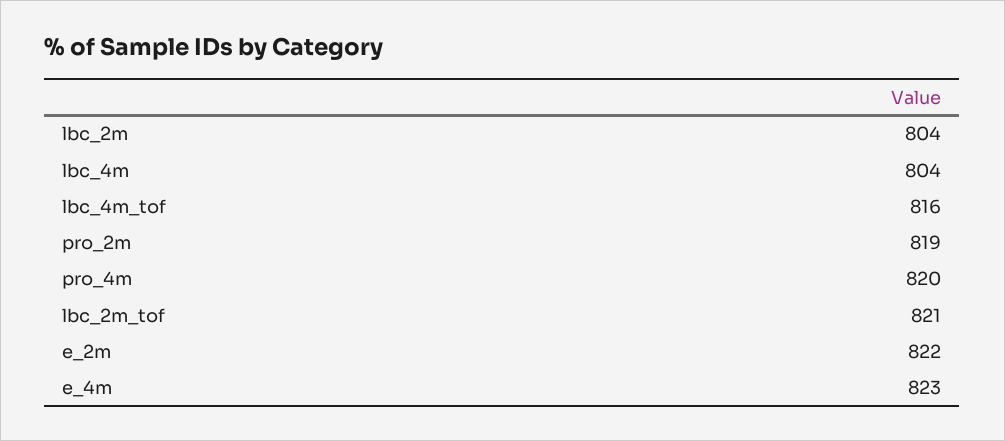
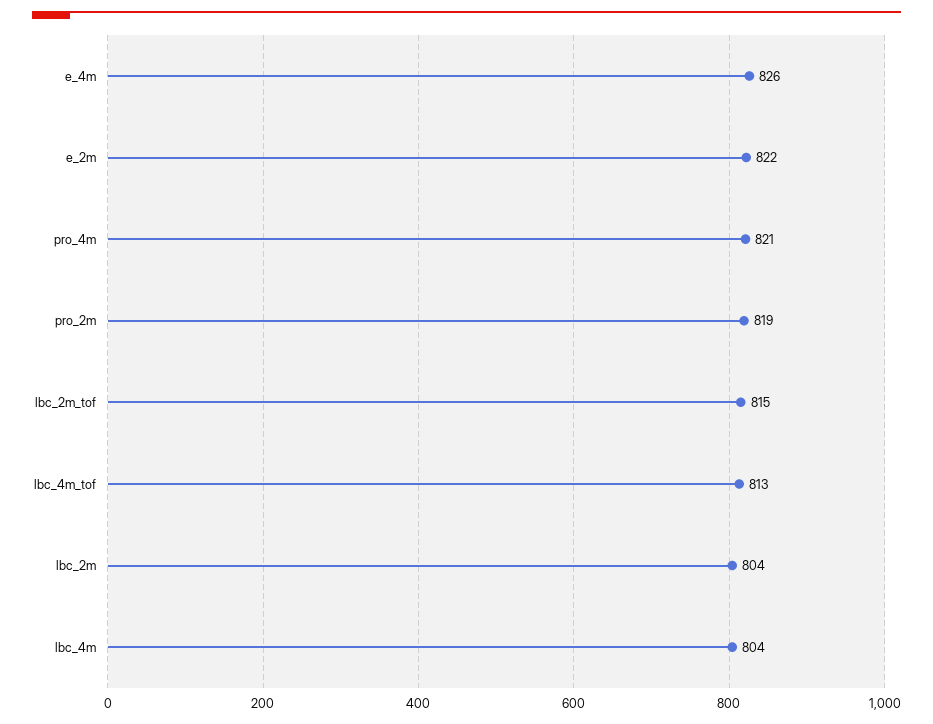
lbc_4m_tof: 816 -> 813
pro_4m: 820 -> 821
lbc_2m_tof: 821 -> 815
e_4m: 823 -> 826

